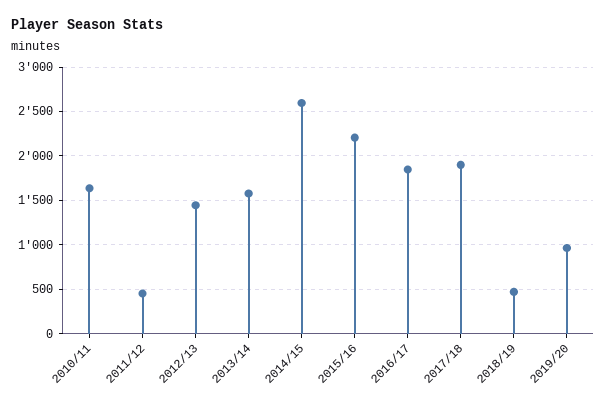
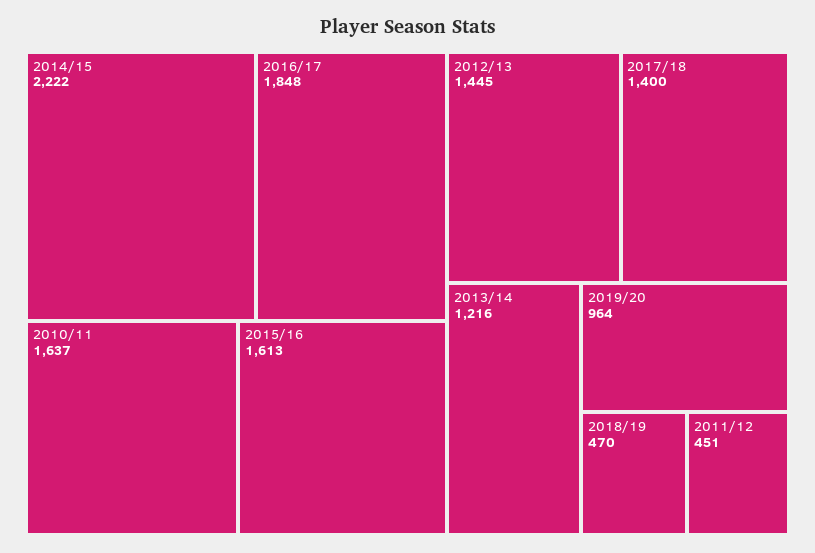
2013/14: 1600 -> 1216
2014/15: 2600 -> 2222
2015/16: 2200 -> 1613
2017/18: 1900 -> 1400

